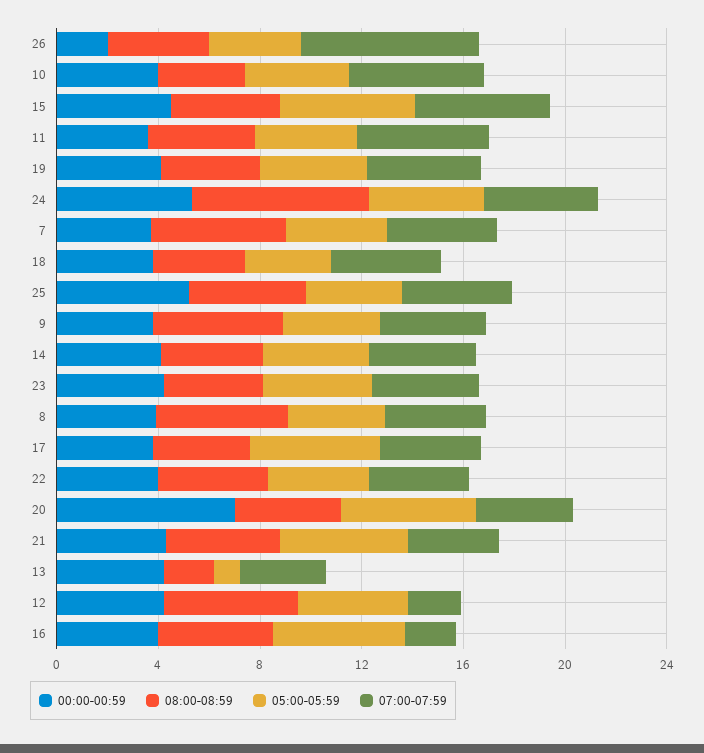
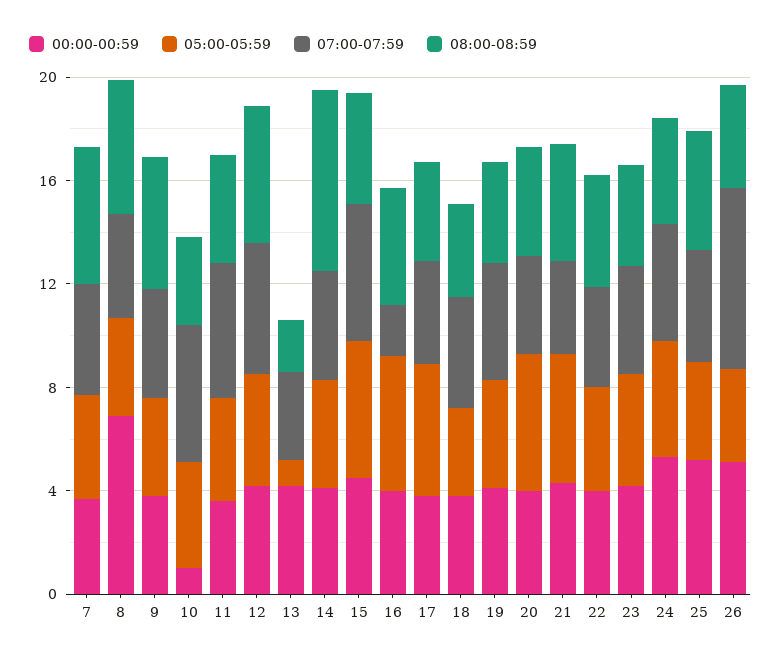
00:00-00:59, 26: 2 -> 5
00:00-00:59, 10: 4 -> 1
08:00-08:59, 24: 7 -> 4
08:00-08:59, 14: 4 -> 7
00:00-00:59, 8: 4 -> 7
00:00-00:59, 20: 7 -> 4
07:00-07:59, 12: 2 -> 5

